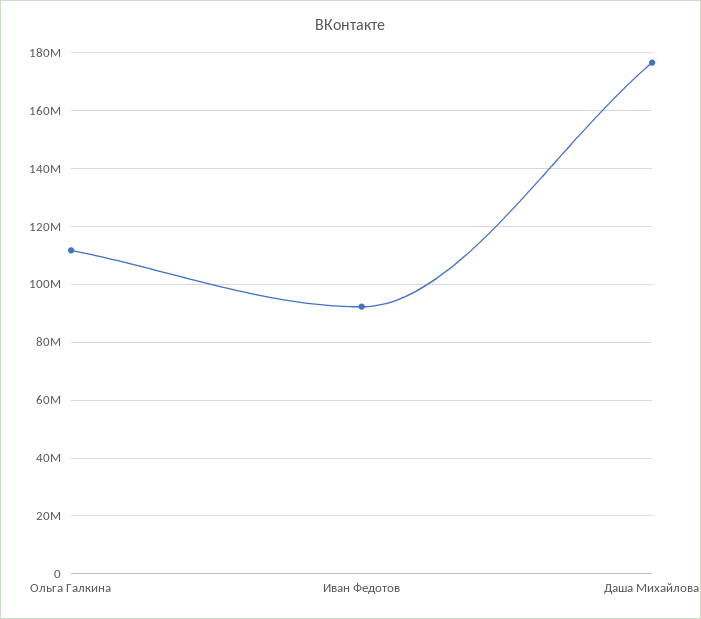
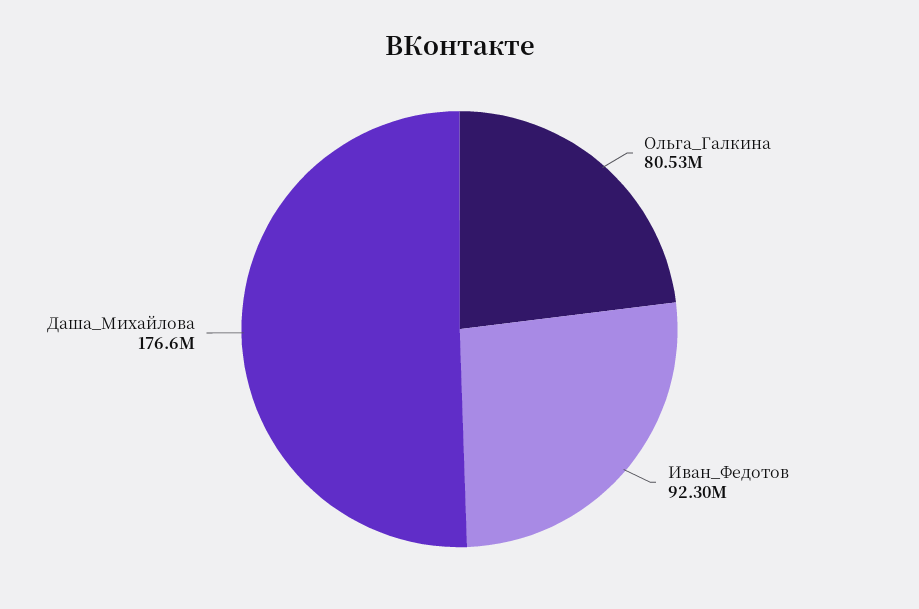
Ольга Галкина: 112500000 -> 80530000

